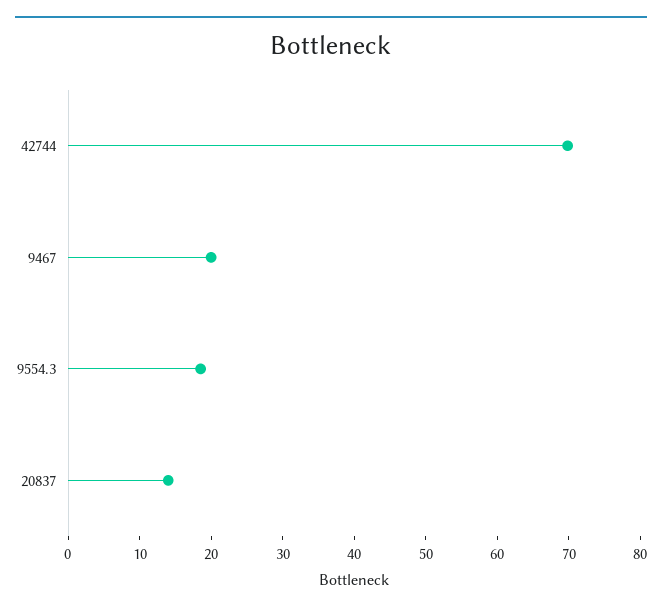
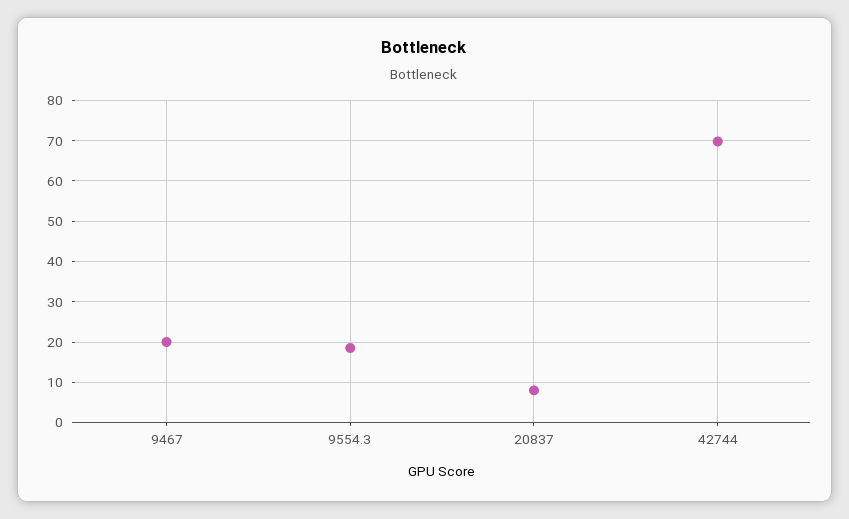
20837: 14 -> 8

